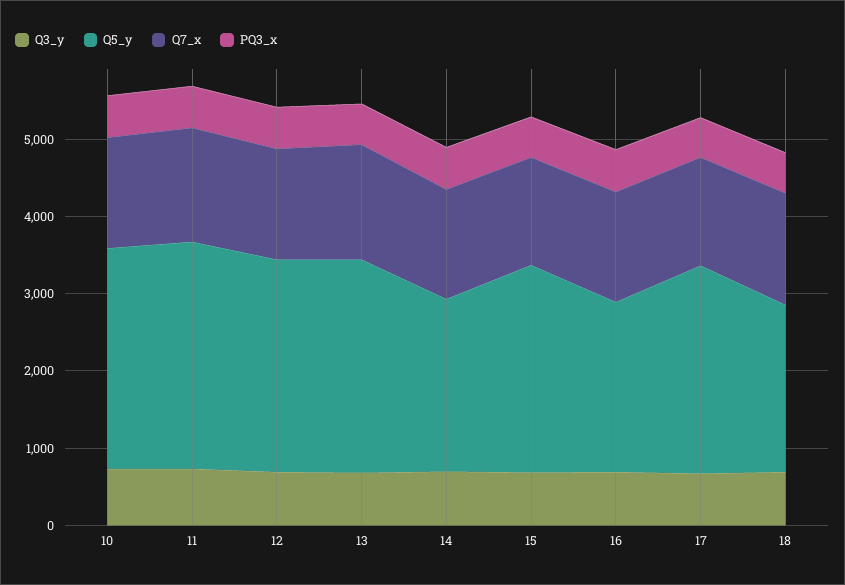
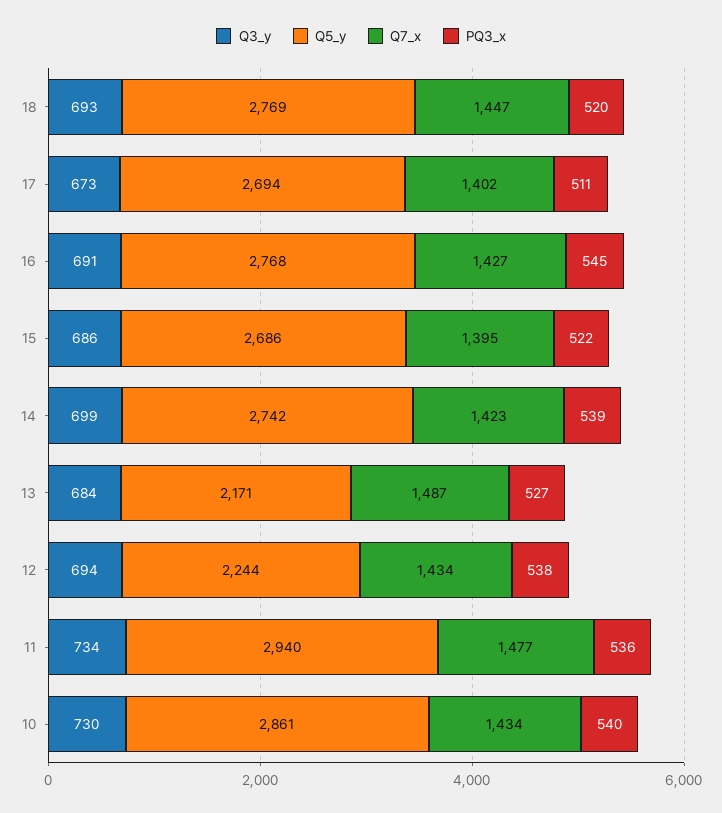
Q5_y, 12: 2800 -> 2244
Q5_y, 13: 2800 -> 2171
Q5_y, 14: 2200 -> 2742
Q5_y, 16: 2200 -> 2768
Q5_y, 18: 2200 -> 2769

